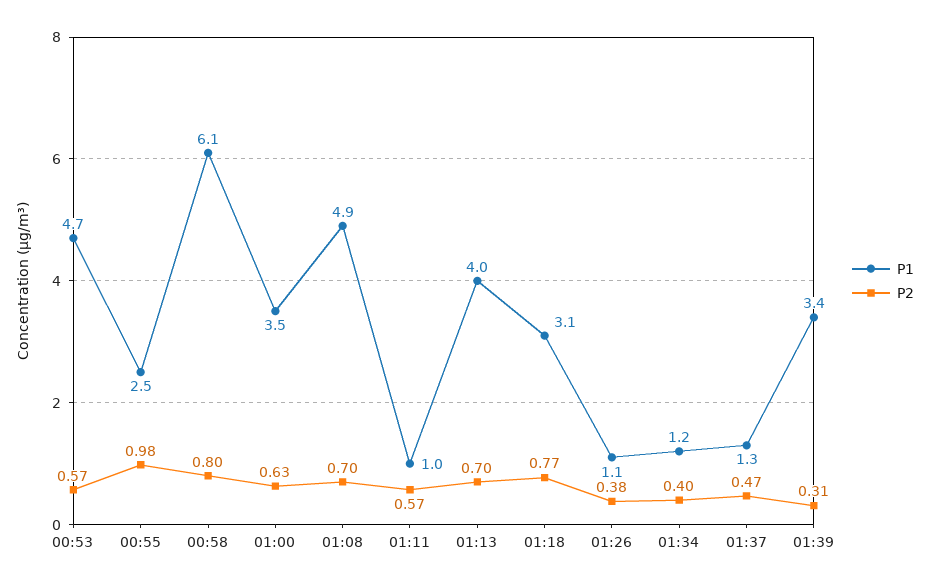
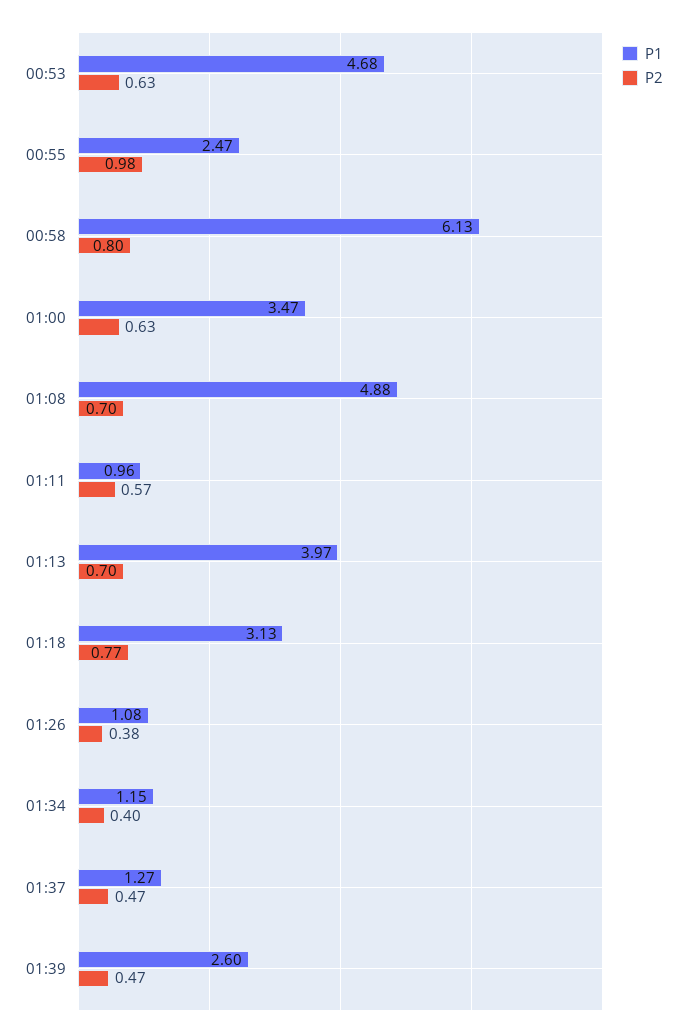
P2, 00:53: 0.57 -> 0.63
P1, 01:39: 3.4 -> 2.6
P2, 01:39: 0.31 -> 0.47

